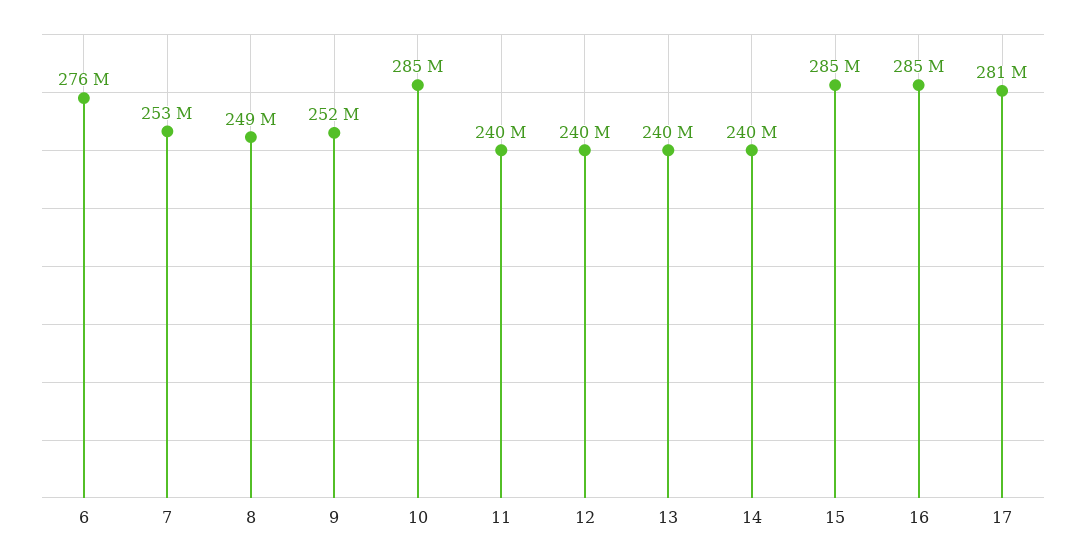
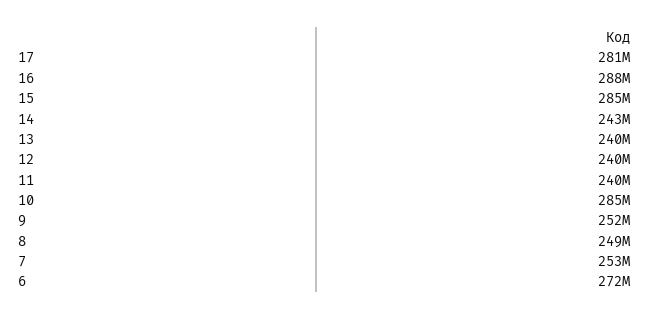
6: 276000000 -> 272000000
14: 240000000 -> 243000000
16: 285000000 -> 288000000

